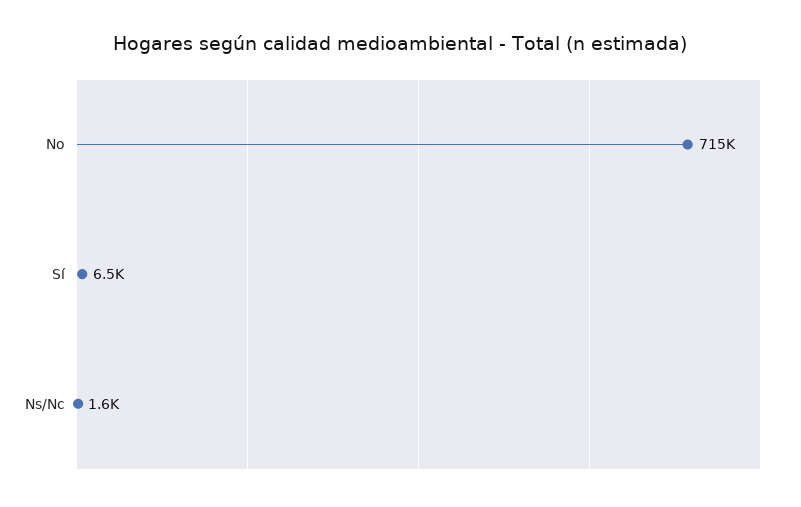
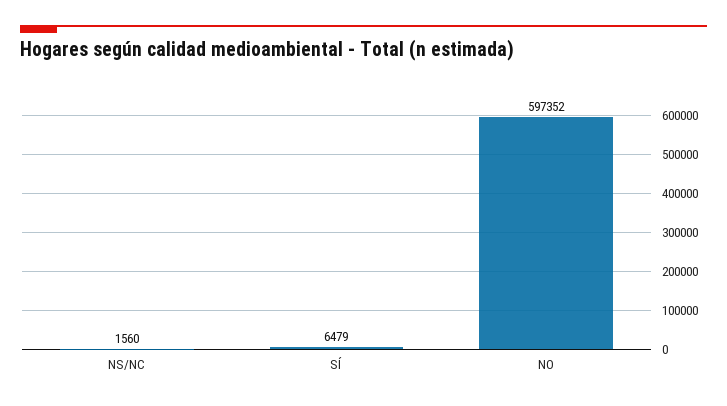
No: 715000 -> 597352

